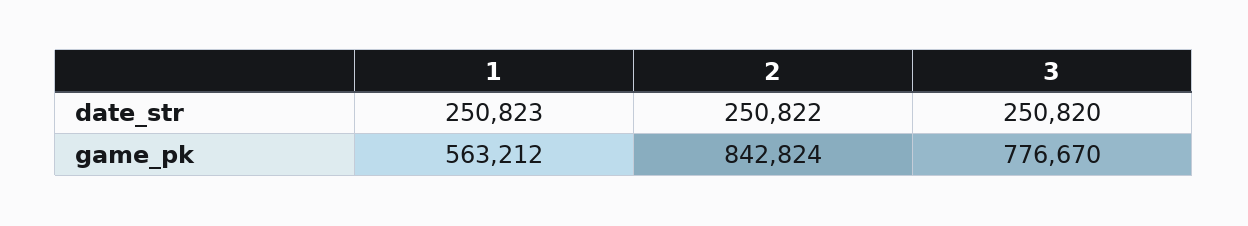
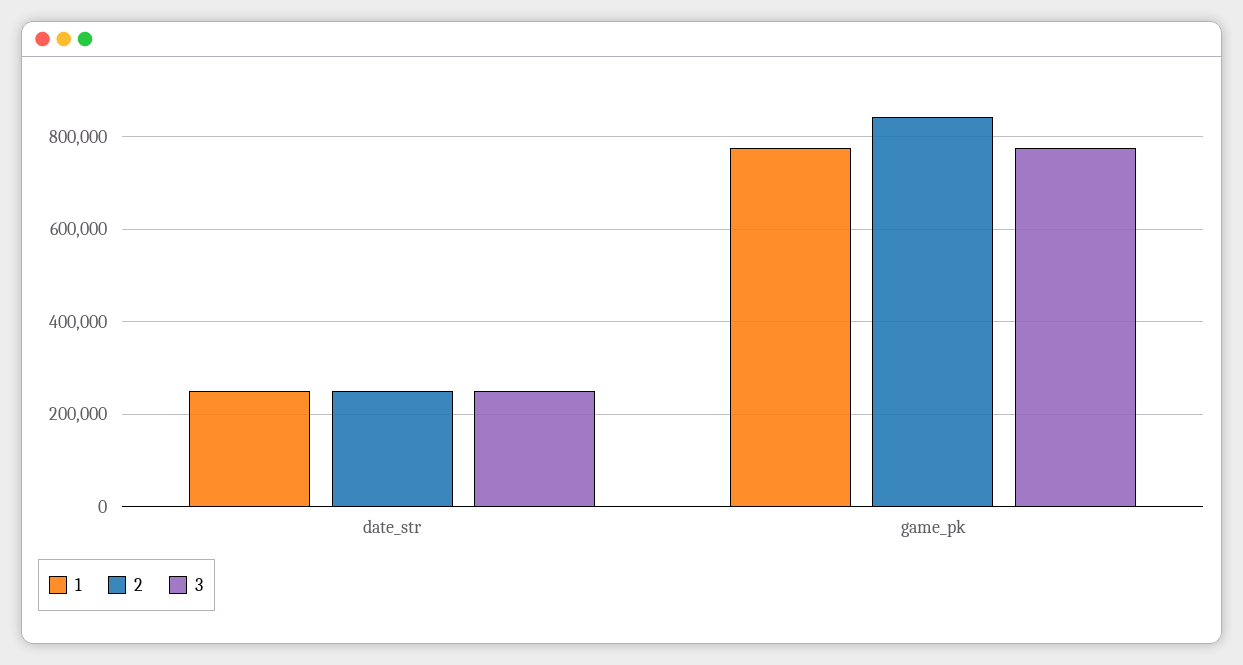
1, game_pk: 563212 -> 780000

